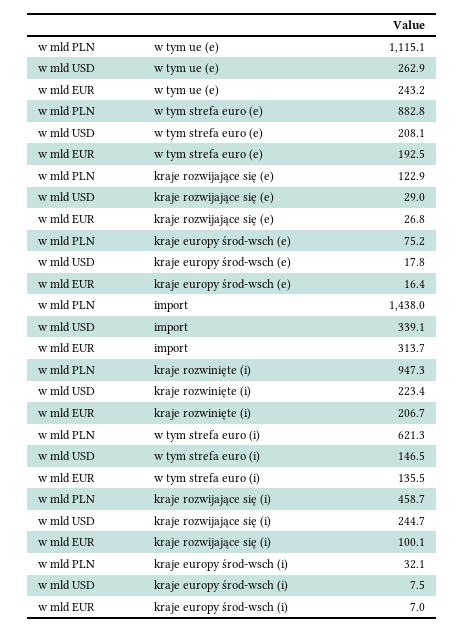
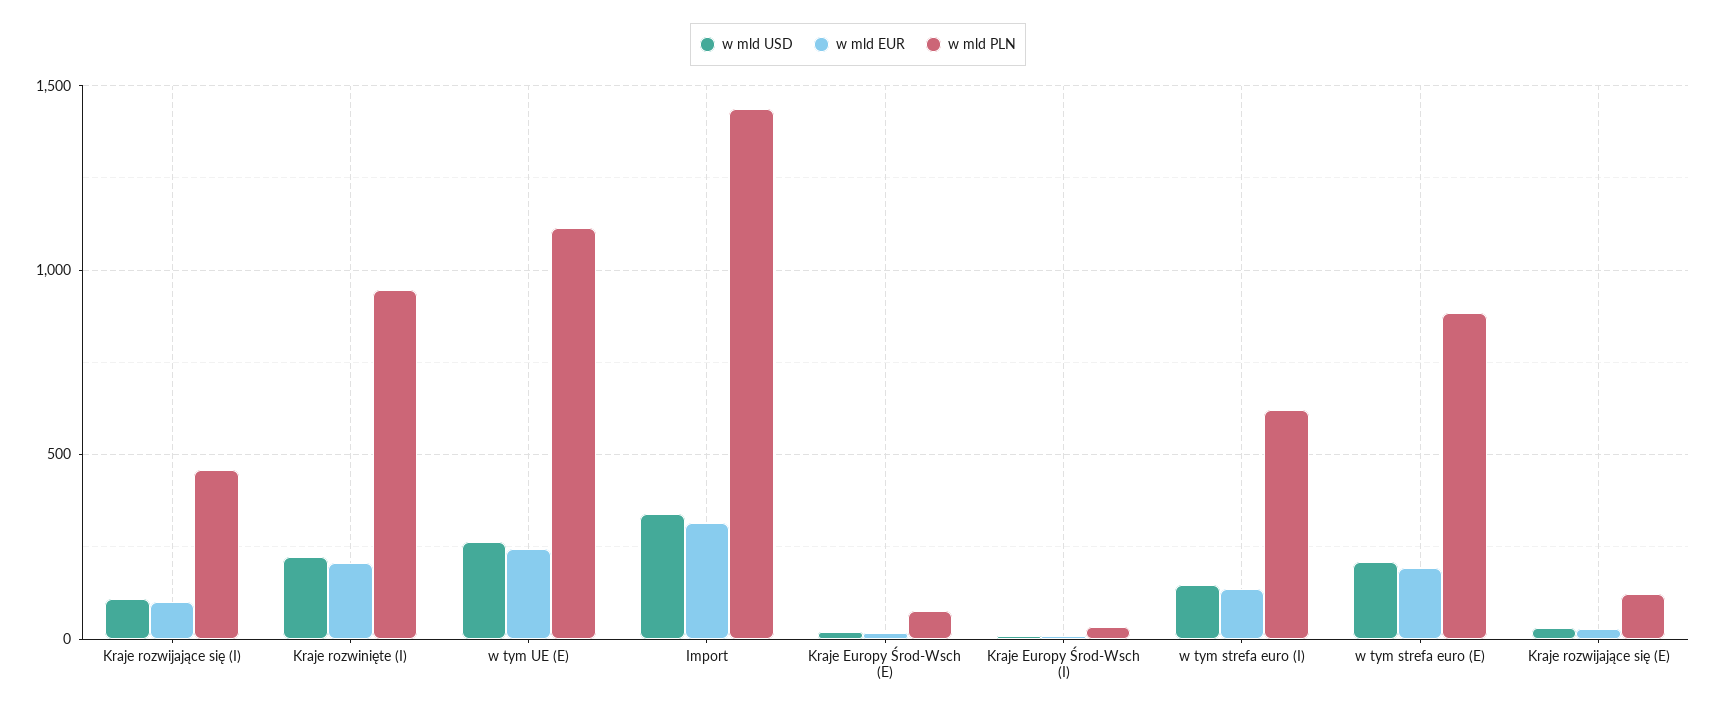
w mld USD, kraje rozwijające się (i): 244.7 -> 100

